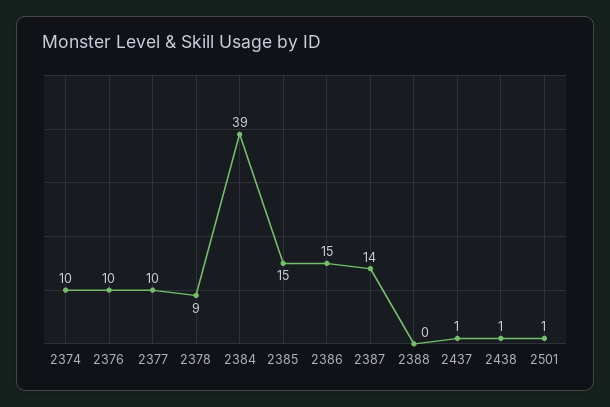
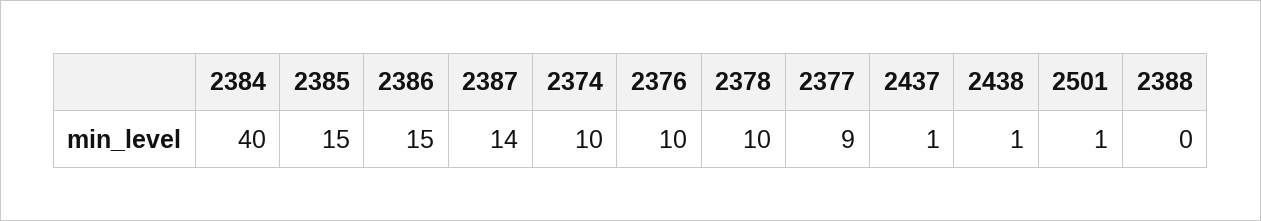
2377: 10 -> 9
2378: 9 -> 10
2384: 39 -> 40

